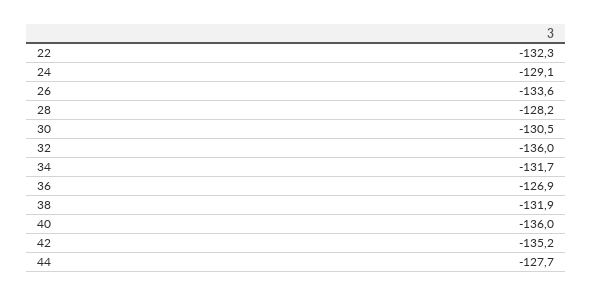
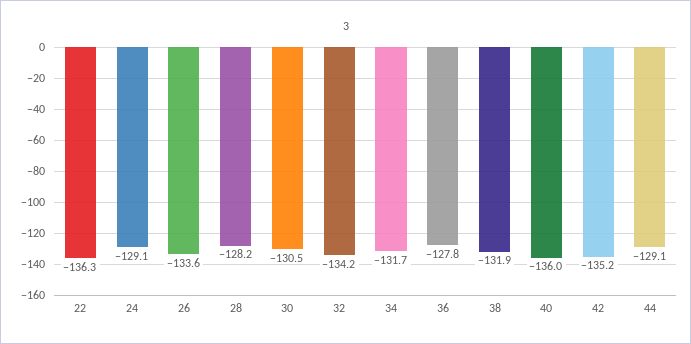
22: -132.3 -> -136.3
32: -136 -> -134.2
36: -126.9 -> -127.8
44: -127.7 -> -129.1

